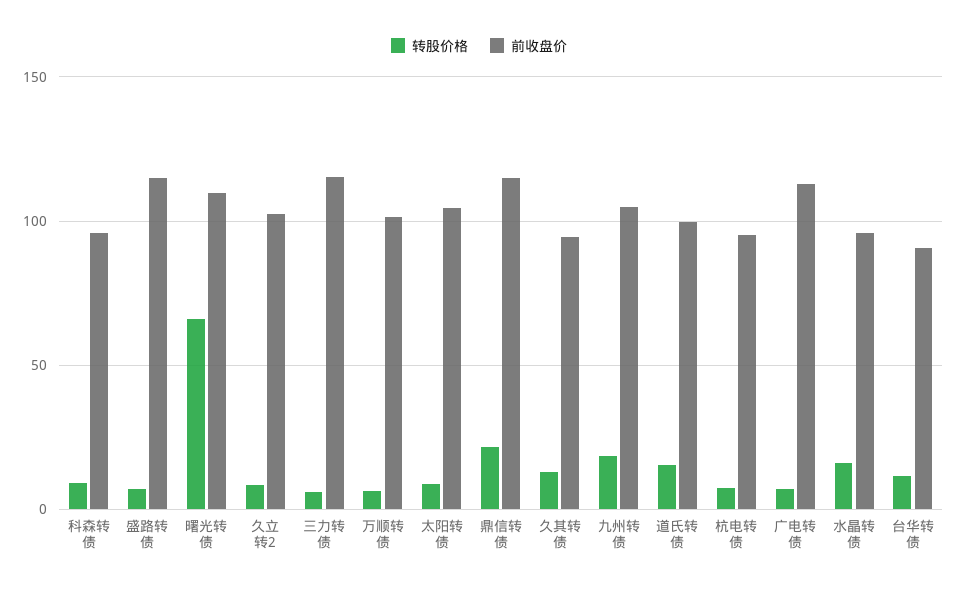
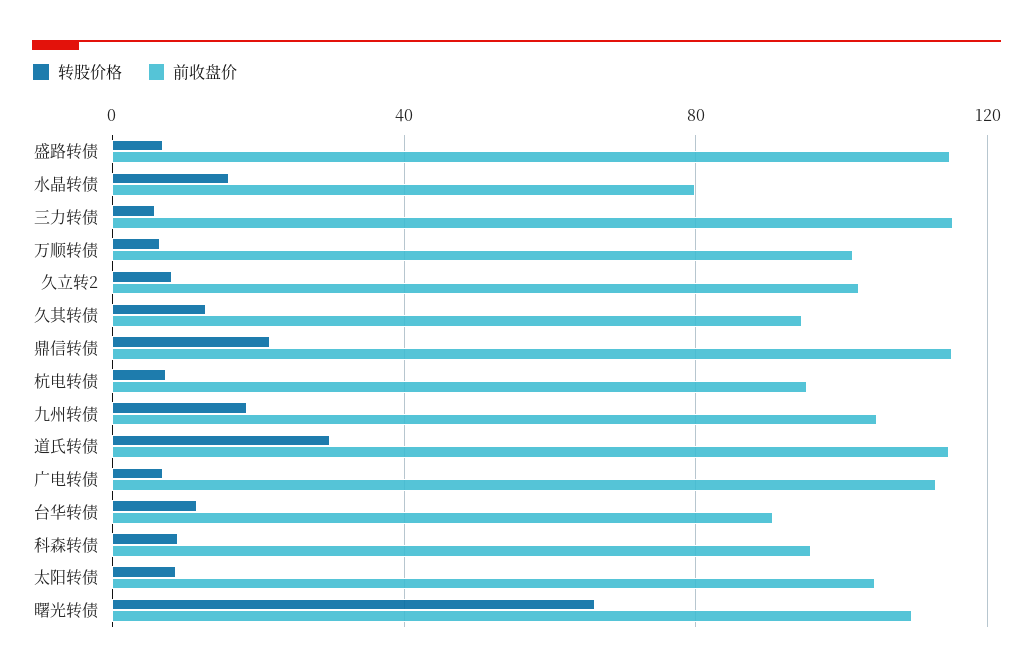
转股价格, 道氏转债: 15 -> 30
前收盘价, 道氏转债: 100 -> 115
前收盘价, 水晶转债: 95 -> 80

